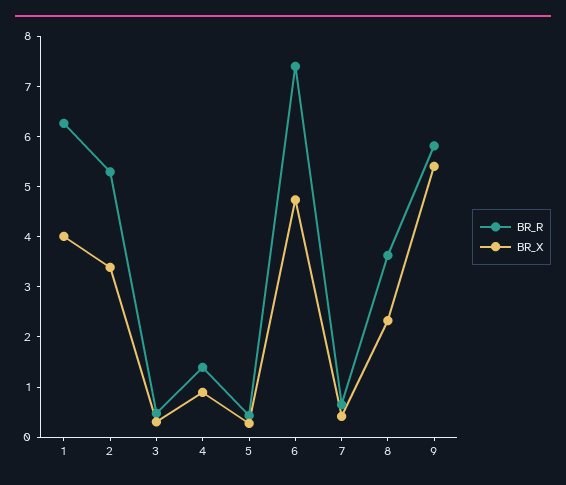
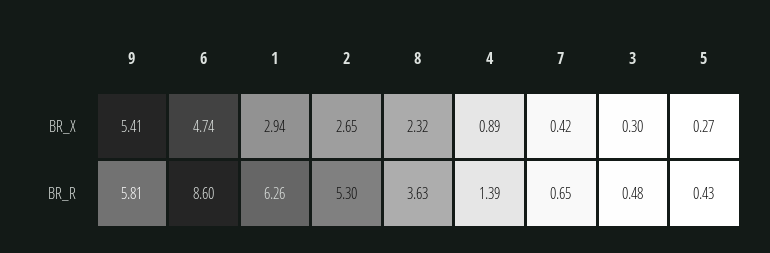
BR_X, 1: 4 -> 2.94
BR_X, 2: 3.4 -> 2.65
BR_R, 6: 7.4 -> 8.6

